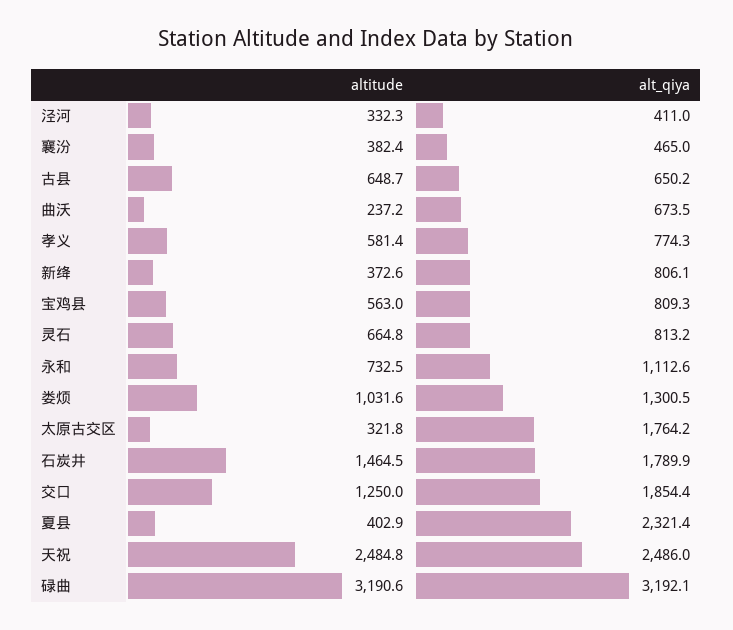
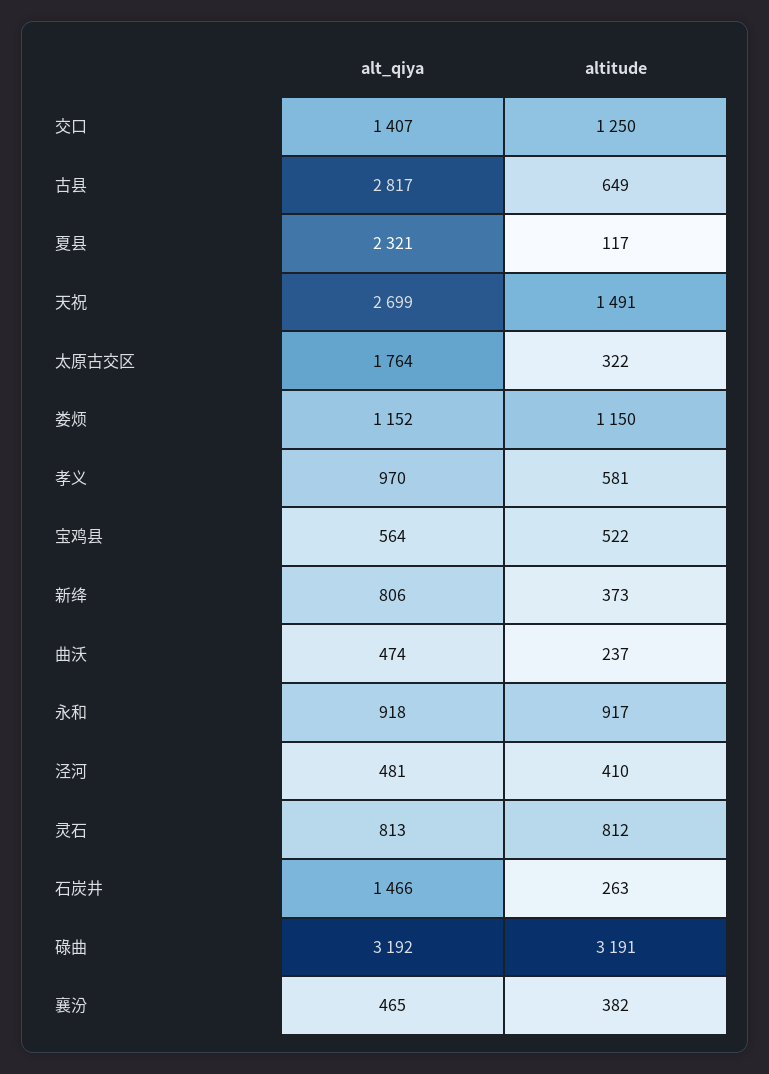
altitude, 泾河: 332.3 -> 410
alt_qiya, 泾河: 411 -> 481
alt_qiya, 古县: 650.2 -> 2817
alt_qiya, 曲沃: 673.5 -> 474
alt_qiya, 孝义: 774.3 -> 970
altitude, 宝鸡县: 563 -> 522
alt_qiya, 宝鸡县: 809.3 -> 564
altitude, 灵石: 664.8 -> 812
altitude, 永和: 732.5 -> 917
alt_qiya, 永和: 1112.6 -> 918
altitude, 娄烦: 1031.6 -> 1150
alt_qiya, 娄烦: 1300.5 -> 1152
altitude, 石炭井: 1464.5 -> 263
alt_qiya, 石炭井: 1789.9 -> 1466
alt_qiya, 交口: 1854.4 -> 1407
altitude, 夏县: 402.9 -> 117
altitude, 天祝: 2484.8 -> 1491
alt_qiya, 天祝: 2486 -> 2699

